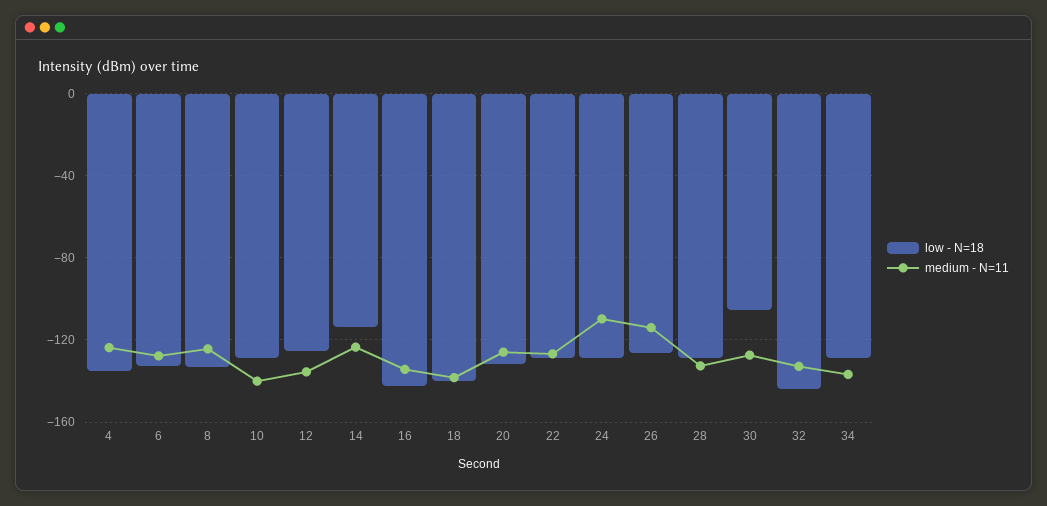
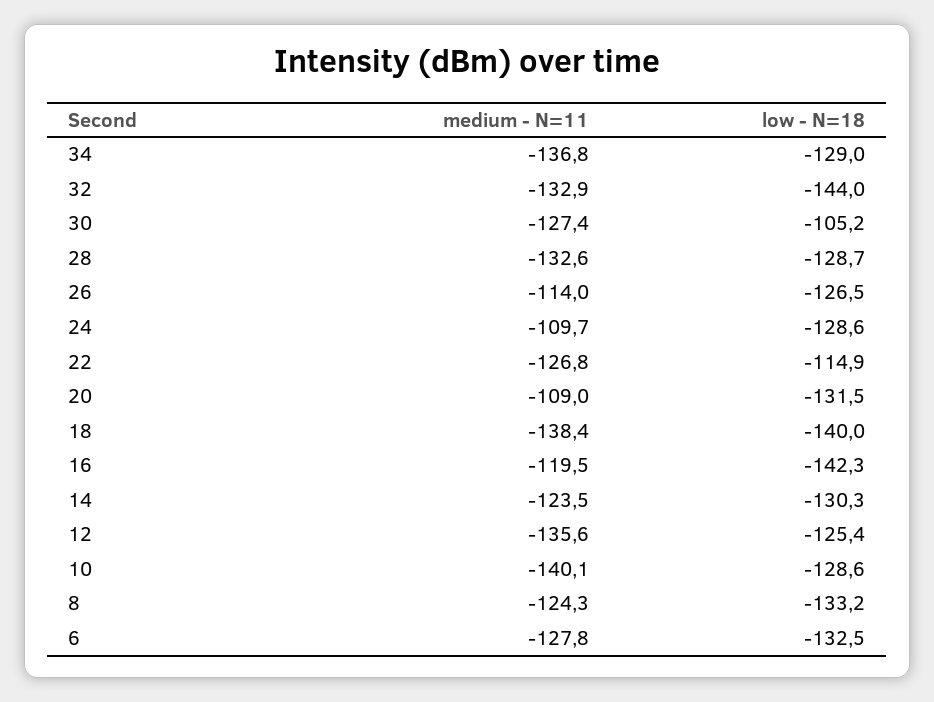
low - N=18, 4: -135 -> none
medium - N=11, 4: -125 -> none
low - N=18, 14: -115 -> -130.3
medium - N=11, 16: -135 -> -119.5
medium - N=11, 20: -125 -> -109
low - N=18, 22: -130 -> -114.9

